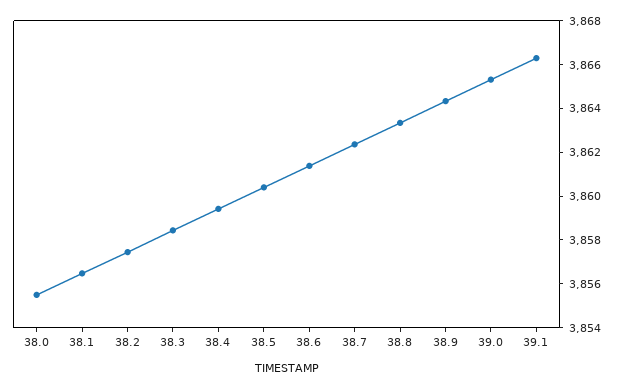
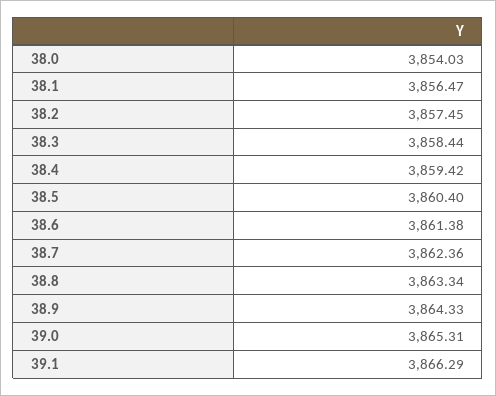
38.0: 3855.5 -> 3854.03

